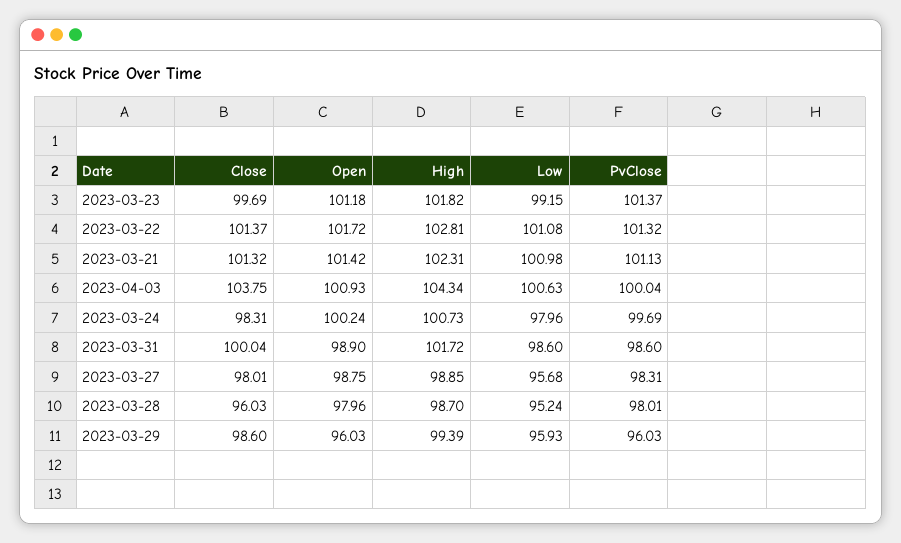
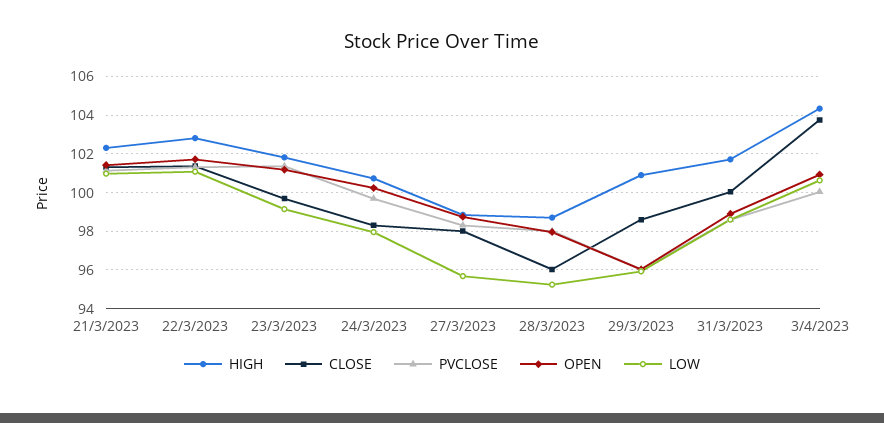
High, 2023-03-29: 99.39 -> 101

